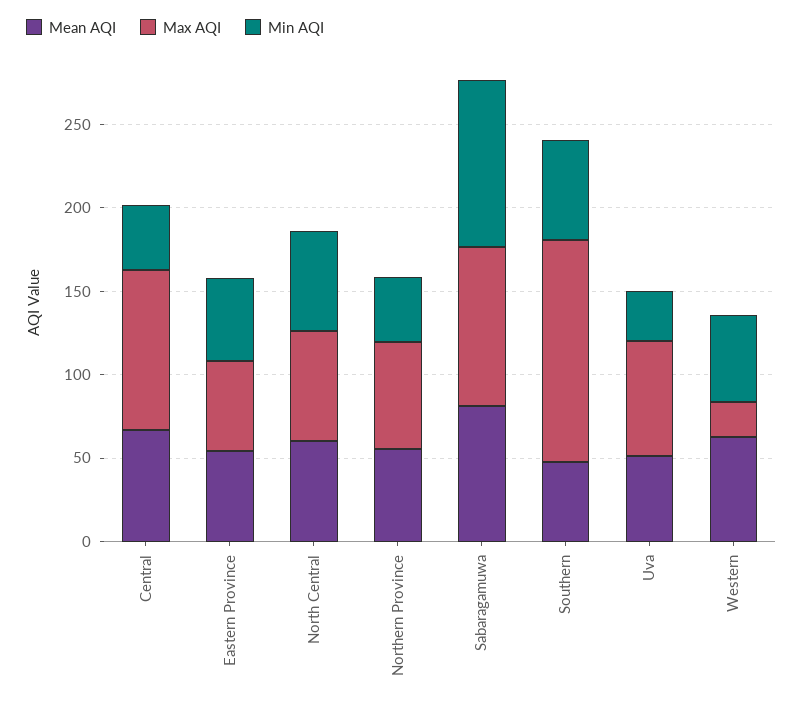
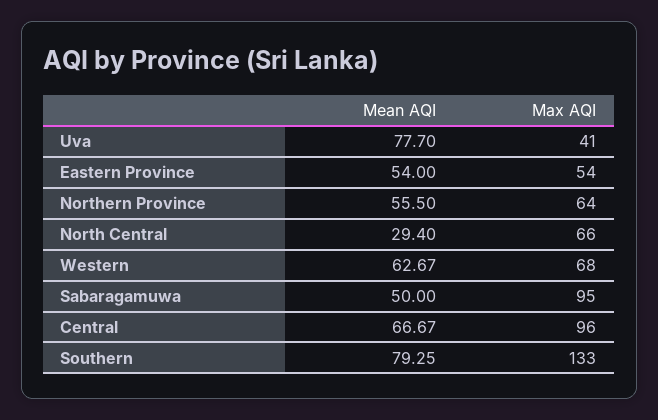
Min AQI, Central: 40 -> none
Min AQI, Eastern Province: 50 -> none
Mean AQI, North Central: 60 -> 29.4
Min AQI, North Central: 60 -> none
Min AQI, Northern Province: 40 -> none
Mean AQI, Sabaragamuwa: 80 -> 50
Min AQI, Sabaragamuwa: 100 -> none
Mean AQI, Southern: 50 -> 79.25
Min AQI, Southern: 60 -> none
Mean AQI, Uva: 50 -> 77.7
Max AQI, Uva: 70 -> 41
Min AQI, Uva: 30 -> none
Max AQI, Western: 20 -> 68
Min AQI, Western: 50 -> none

